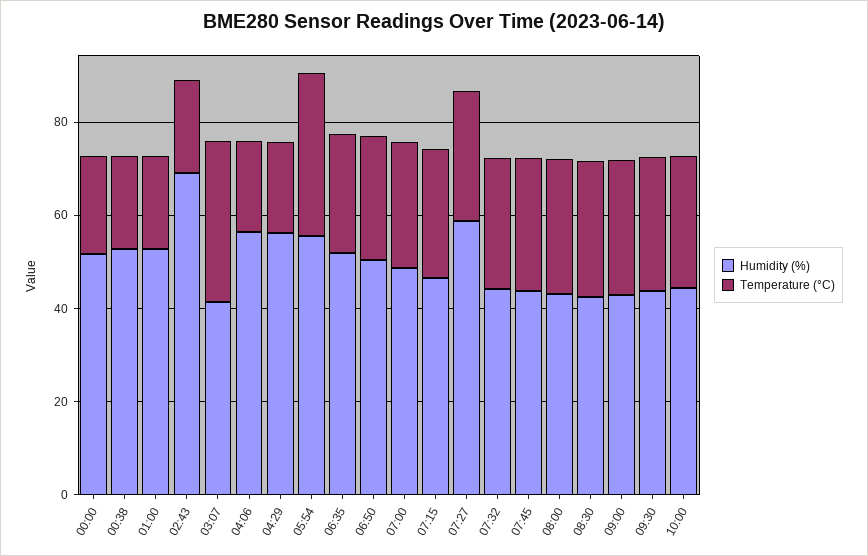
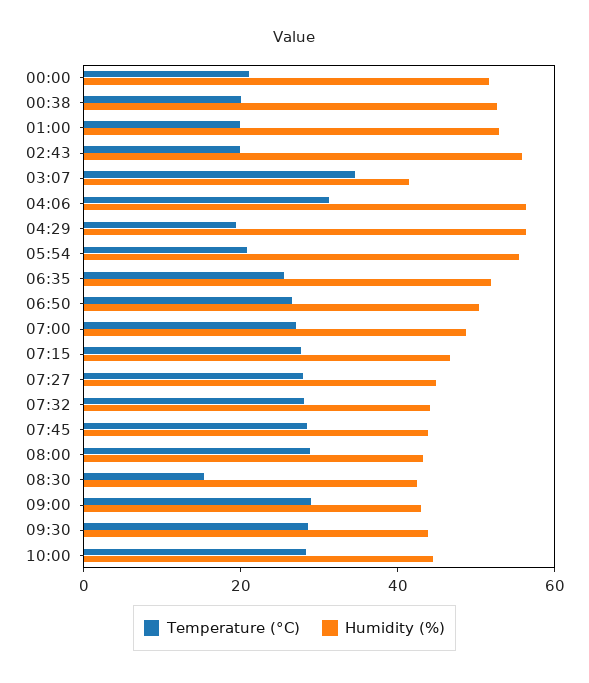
Humidity (%), 02:43: 70 -> 55
Temperature (°C), 04:06: 20 -> 30
Temperature (°C), 05:54: 35 -> 20
Humidity (%), 07:27: 60 -> 45
Temperature (°C), 08:30: 30 -> 15

